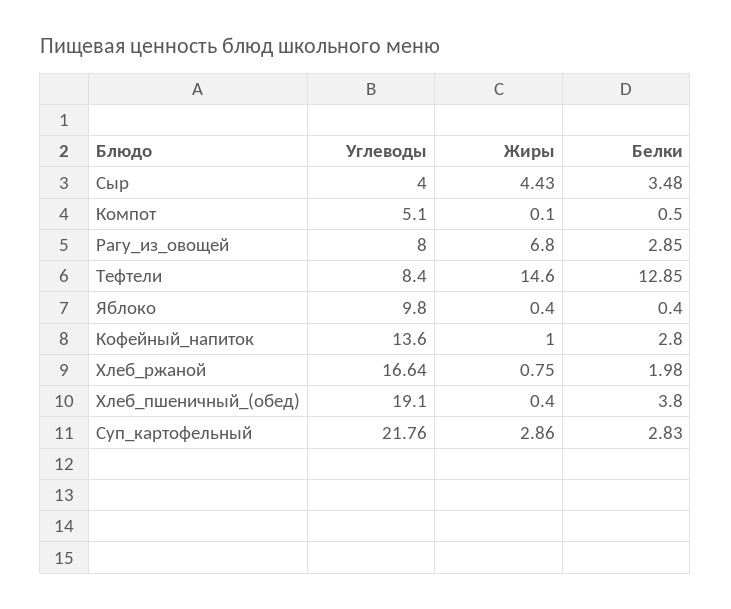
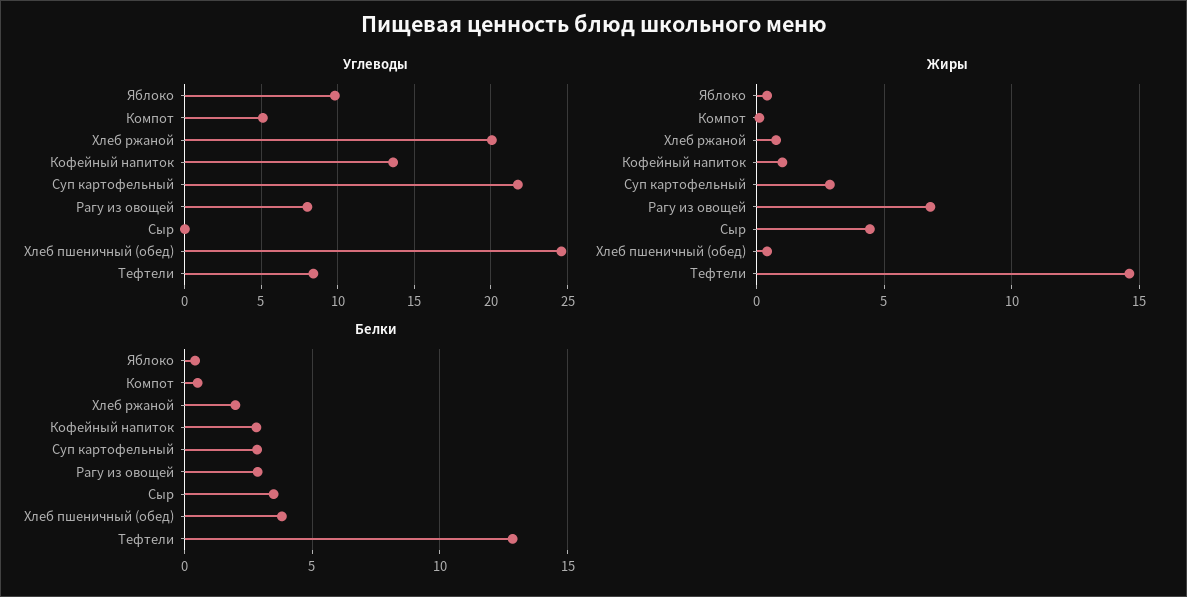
Углеводы, Сыр: 4 -> 0
Углеводы, Хлеб_ржаной: 16.64 -> 20
Углеводы, Хлеб_пшеничный_(обед): 19.1 -> 24.5

